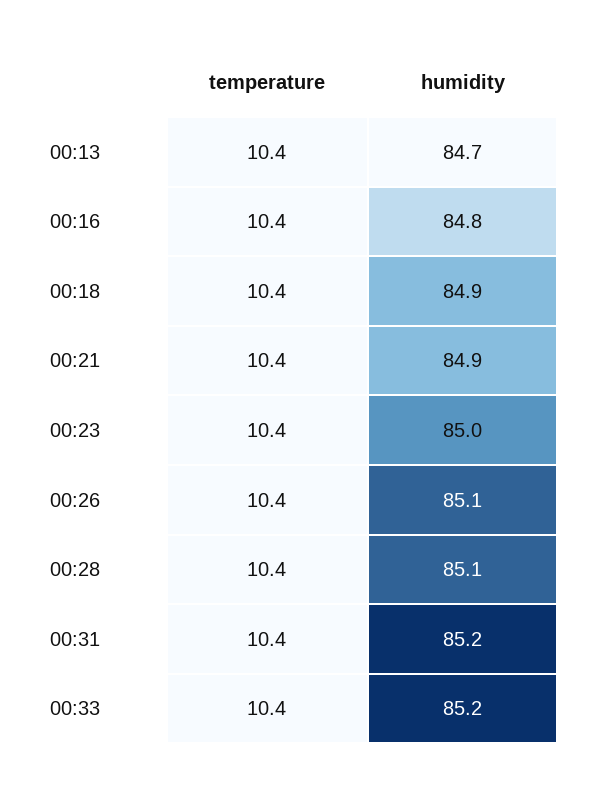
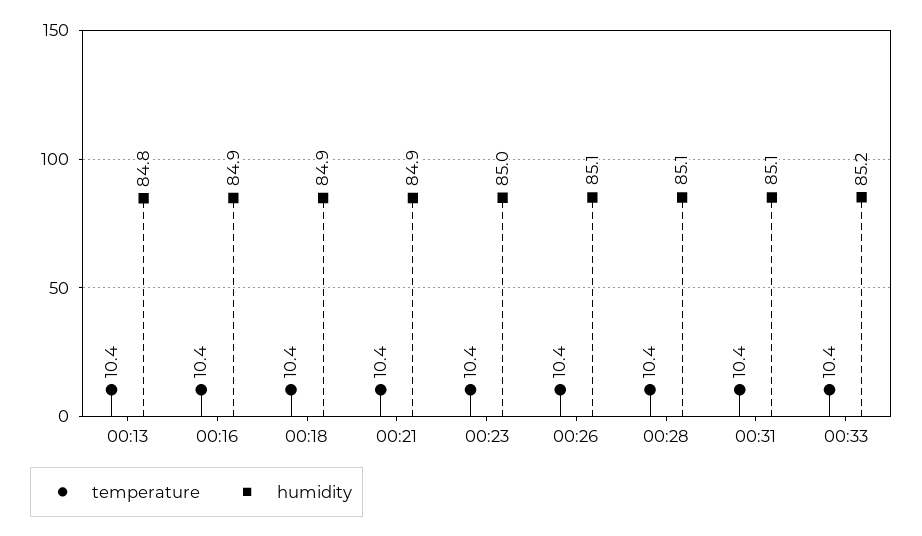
humidity, 00:13: 84.7 -> 84.8
humidity, 00:16: 84.8 -> 84.9
humidity, 00:31: 85.2 -> 85.1

